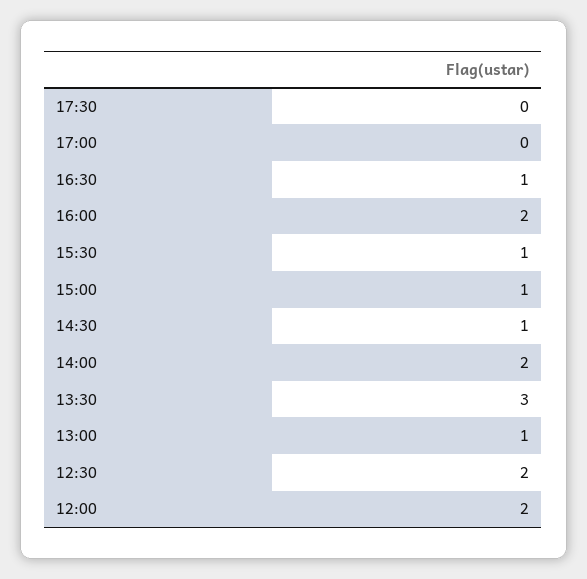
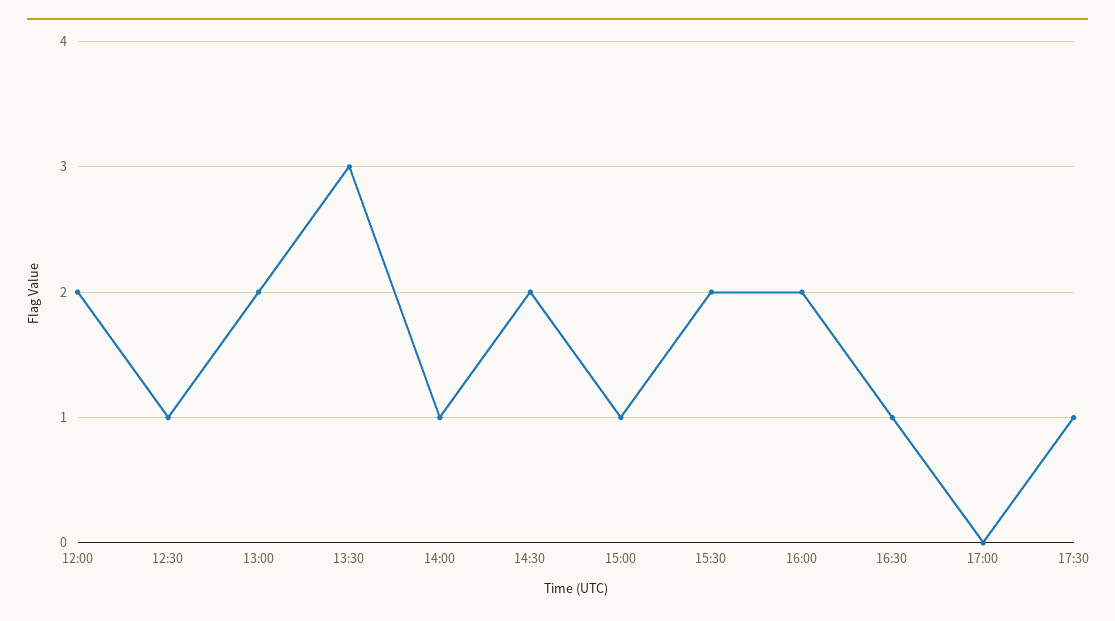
17:30: 0 -> 1
15:30: 1 -> 2
14:30: 1 -> 2
14:00: 2 -> 1
13:00: 1 -> 2
12:30: 2 -> 1

